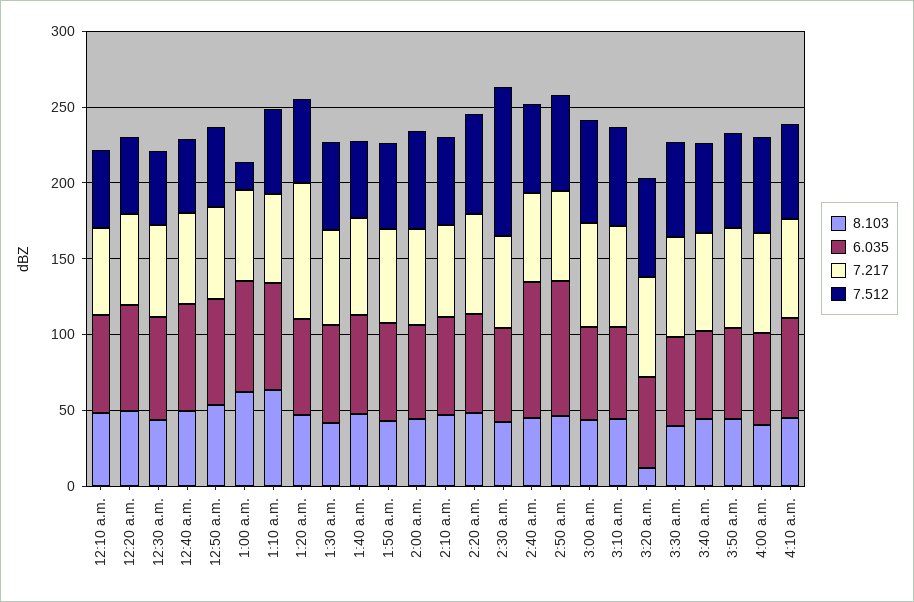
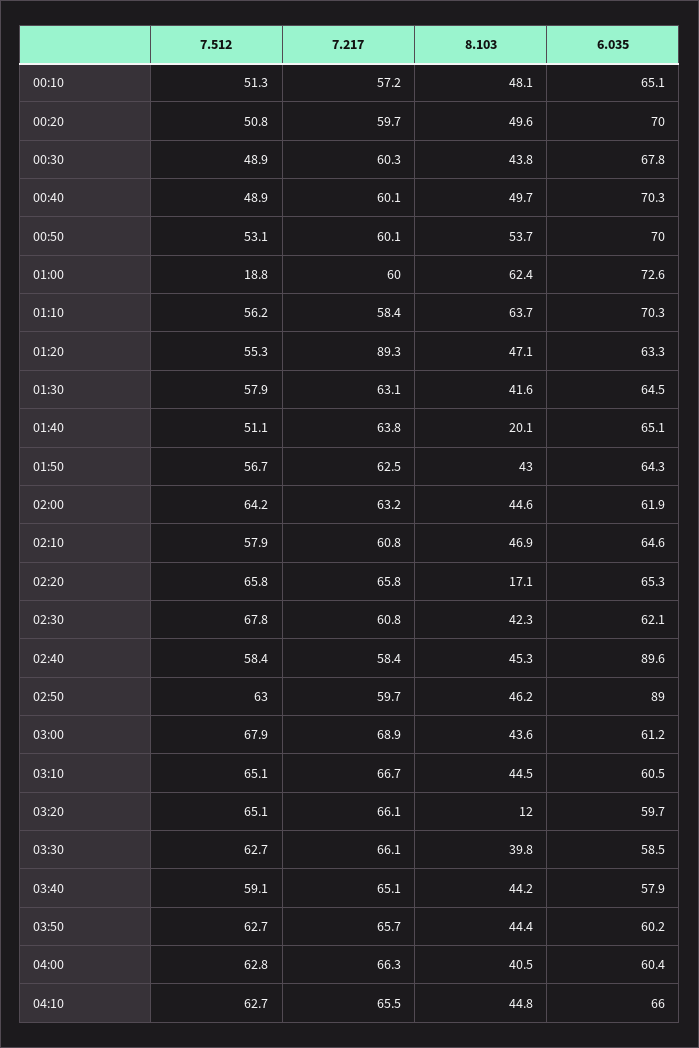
8.103, 1:40 a.m.: 50 -> 20.1
8.103, 2:20 a.m.: 50 -> 17.1
7.512, 2:30 a.m.: 100 -> 67.8

